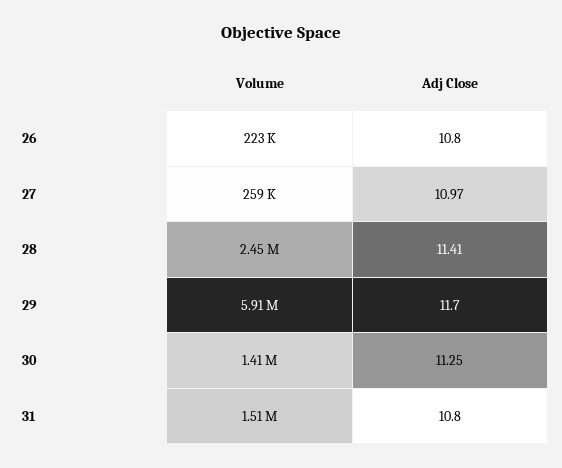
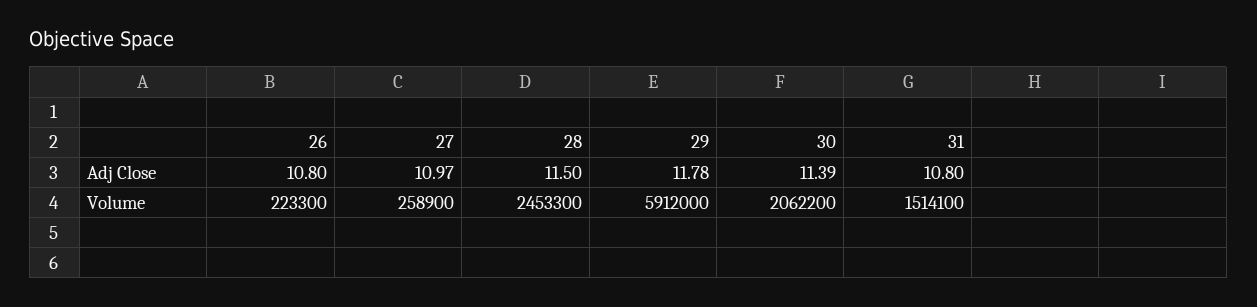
Adj Close, 28: 11.41 -> 11.5
Adj Close, 29: 11.7 -> 11.78
Volume, 30: 1410000 -> 2062200
Adj Close, 30: 11.25 -> 11.39

